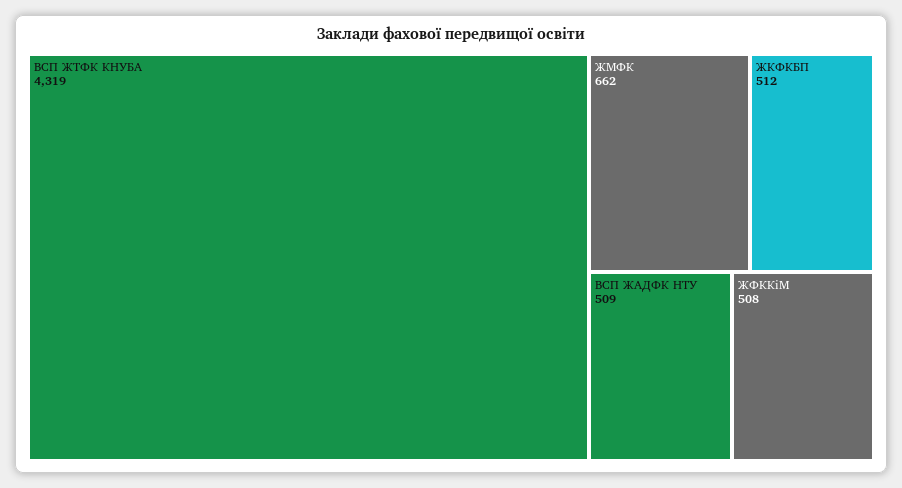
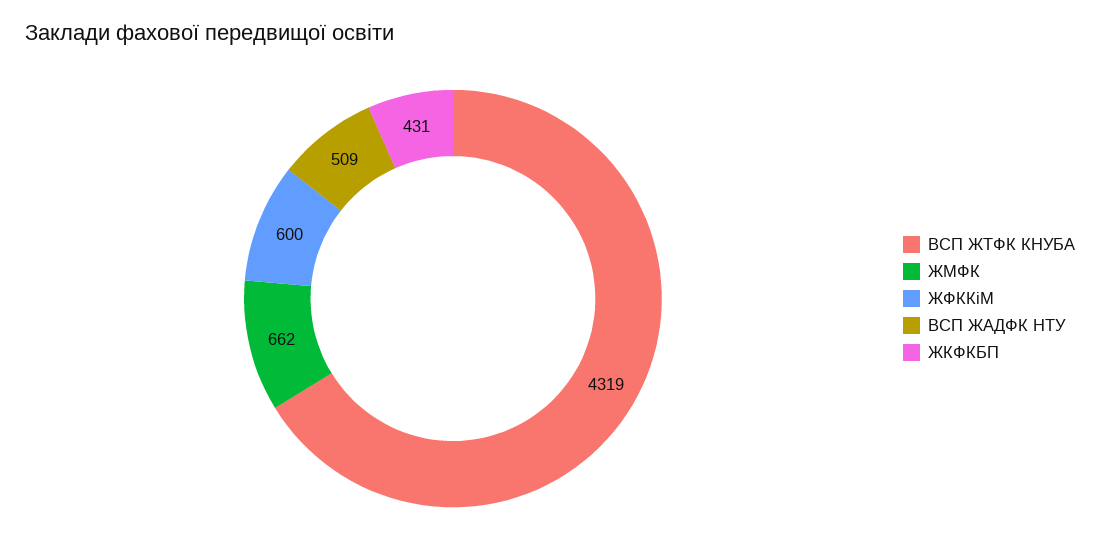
ЖКФКБП: 512 -> 431
ЖФККіМ: 508 -> 600

